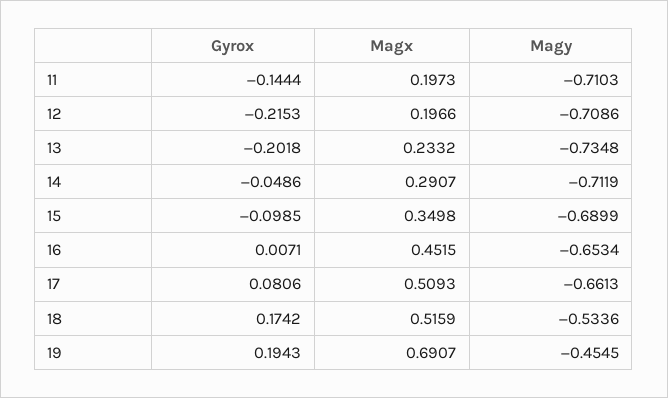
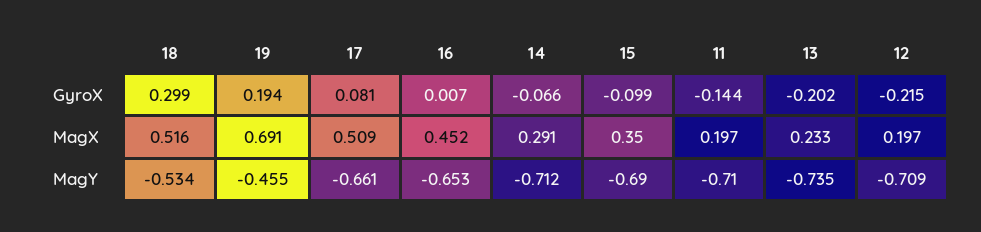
Gyrox, 14: -0.0486 -> -0.066
Gyrox, 18: 0.1742 -> 0.299

